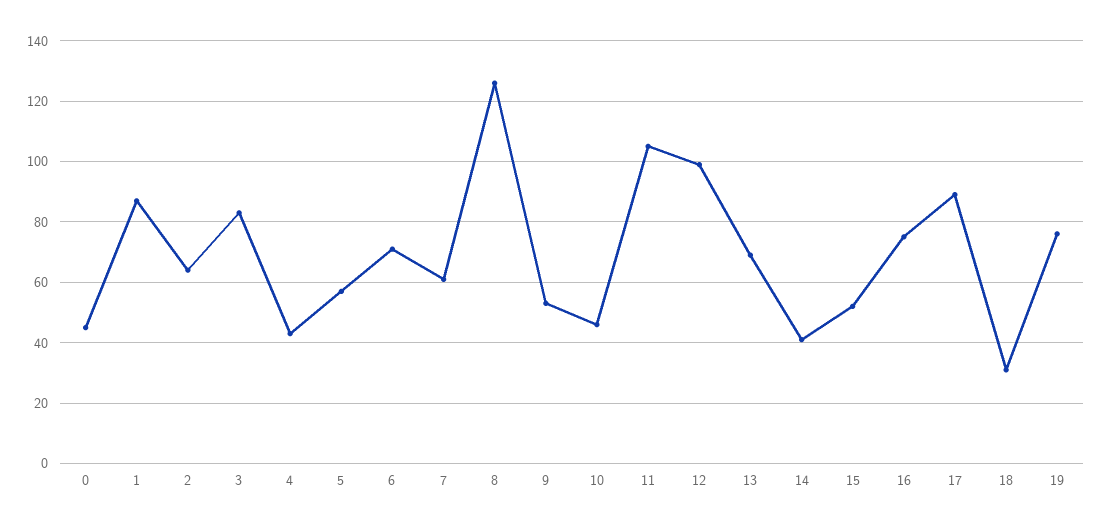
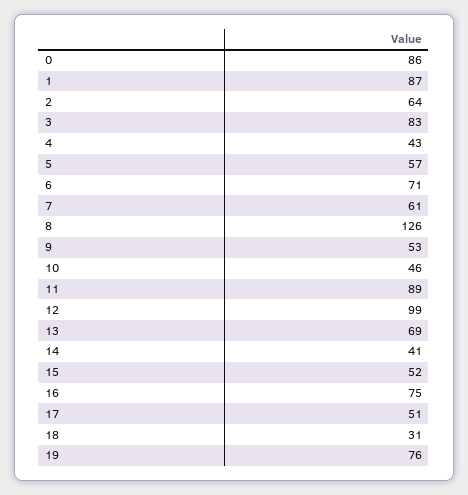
0: 45 -> 86
11: 105 -> 89
17: 90 -> 51

